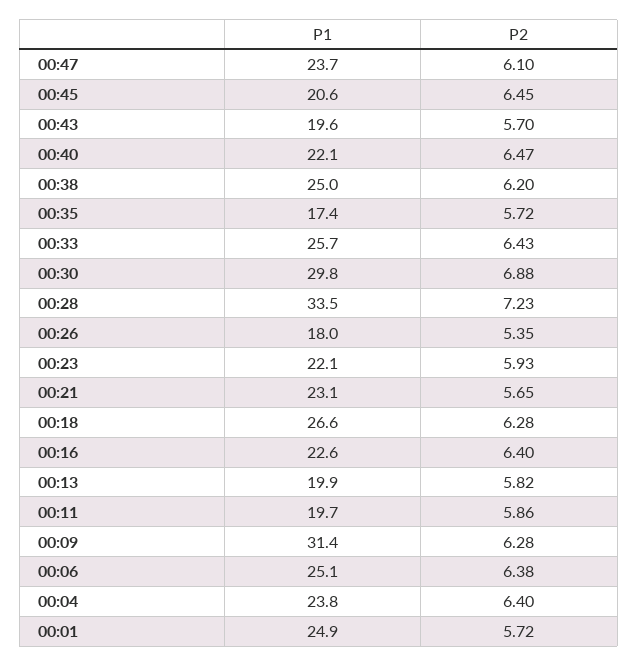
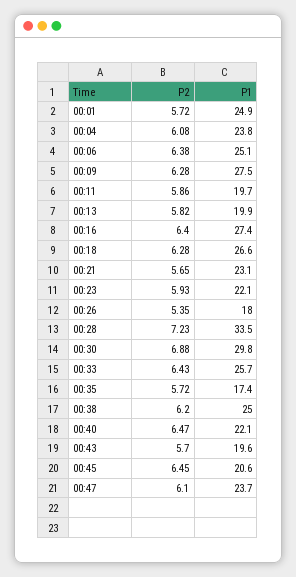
P1, 00:16: 22.6 -> 27.4
P1, 00:09: 31.4 -> 27.5
P2, 00:04: 6.4 -> 6.08

